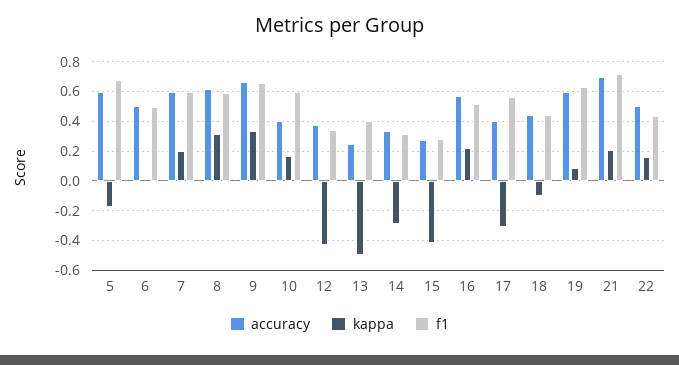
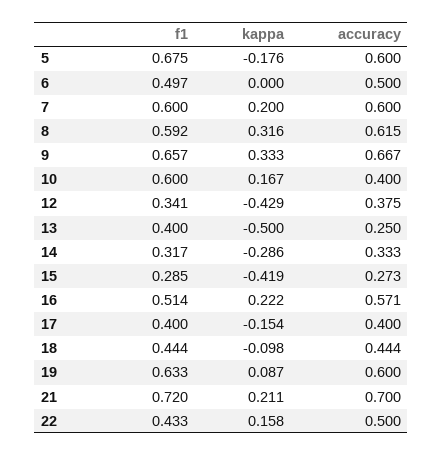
kappa, 17: -0.3 -> -0.154
f1, 17: 0.55 -> 0.4

